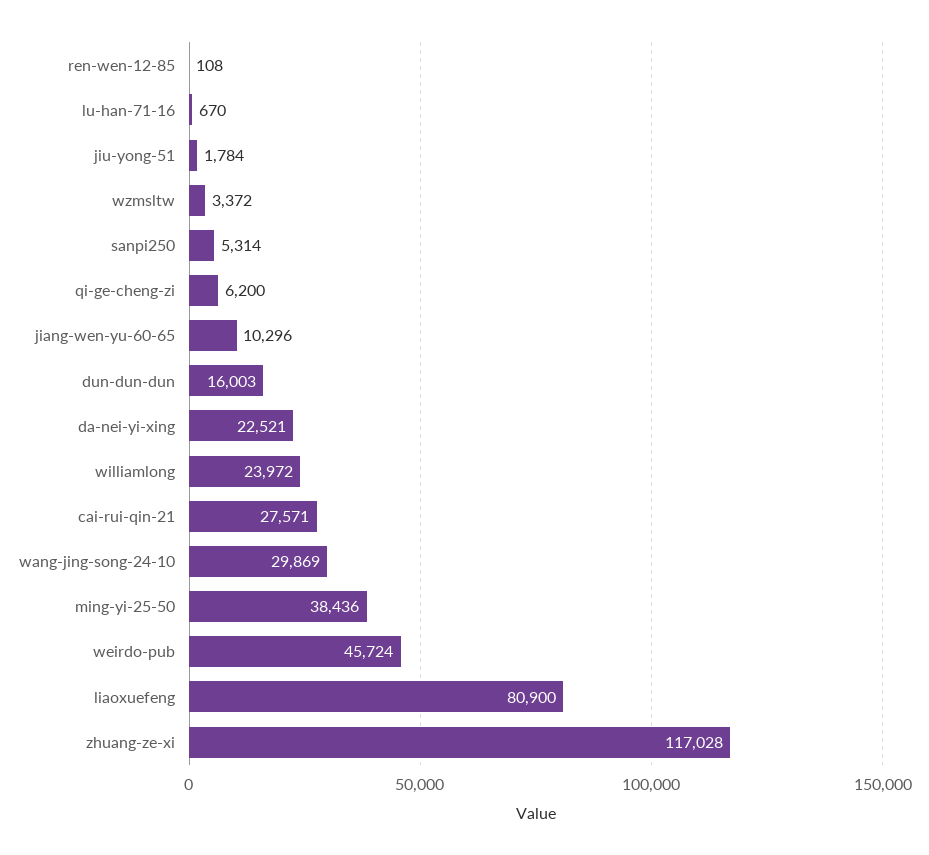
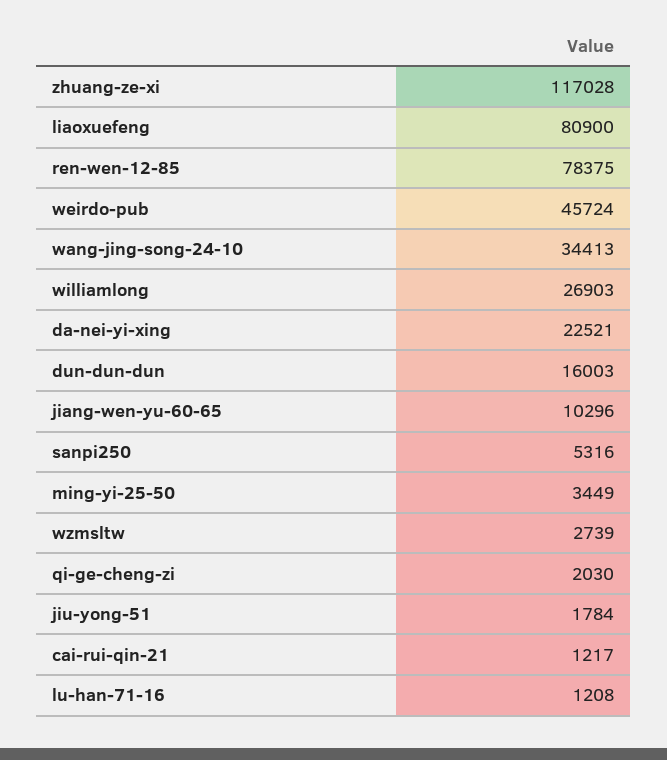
ren-wen-12-85: 108 -> 78375
lu-han-71-16: 670 -> 1208
wzmsltw: 3372 -> 2739
sanpi250: 5314 -> 5316
qi-ge-cheng-zi: 6200 -> 2030
williamlong: 23972 -> 26903
cai-rui-qin-21: 27571 -> 1217
wang-jing-song-24-10: 29869 -> 34413
ming-yi-25-50: 38436 -> 3449

